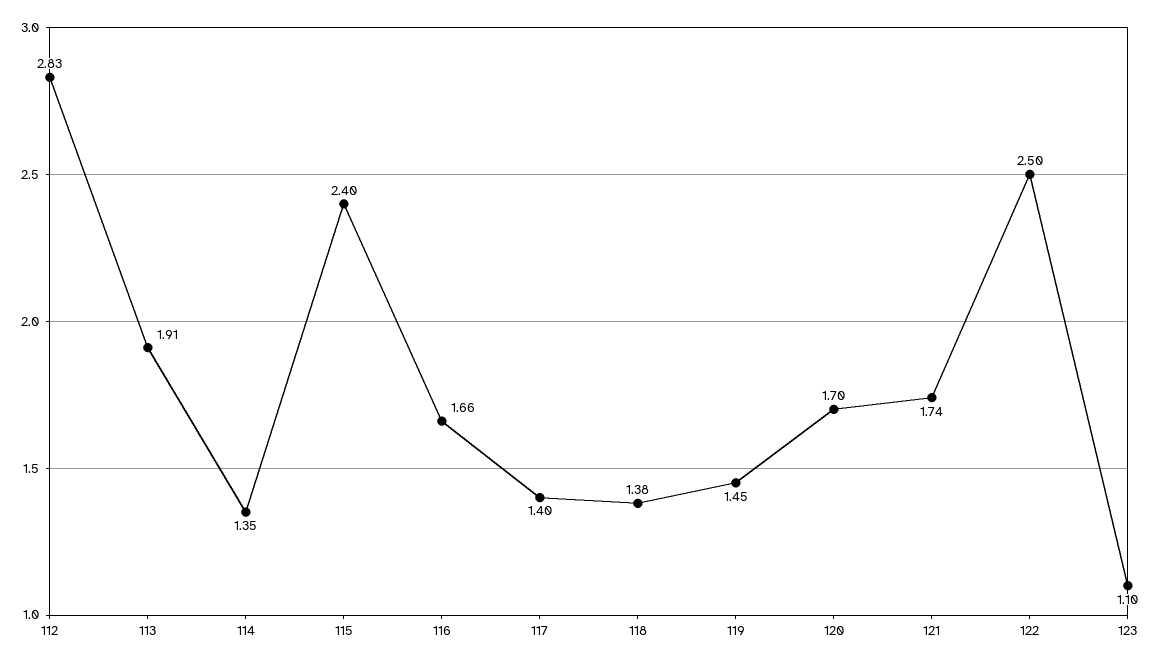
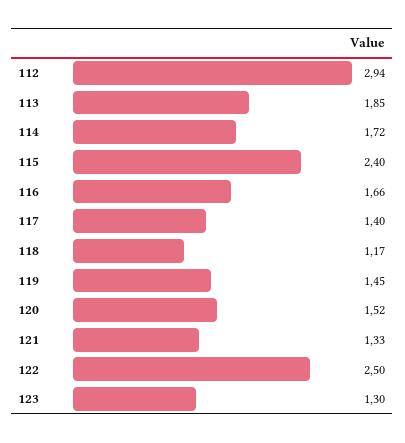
112: 2.83 -> 2.94
113: 1.91 -> 1.85
114: 1.35 -> 1.72
118: 1.38 -> 1.17
120: 1.7 -> 1.52
121: 1.74 -> 1.33
123: 1.1 -> 1.3

